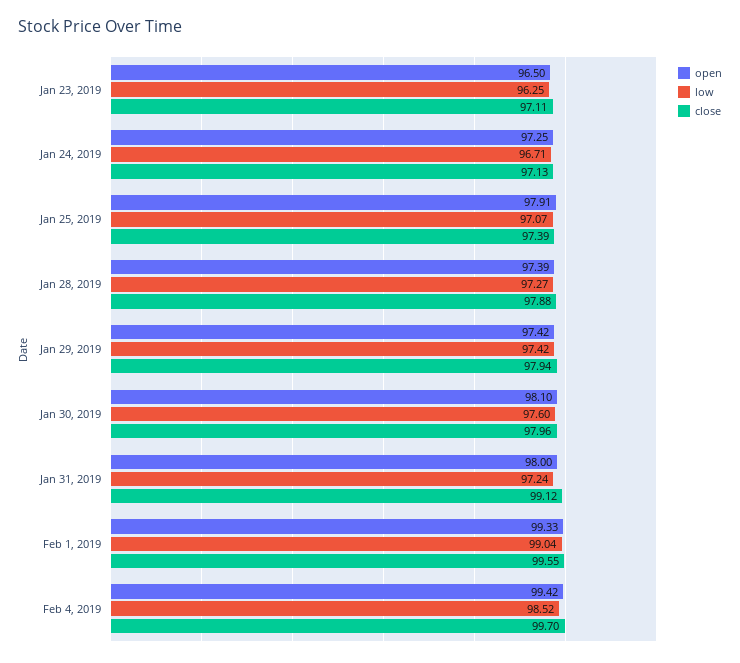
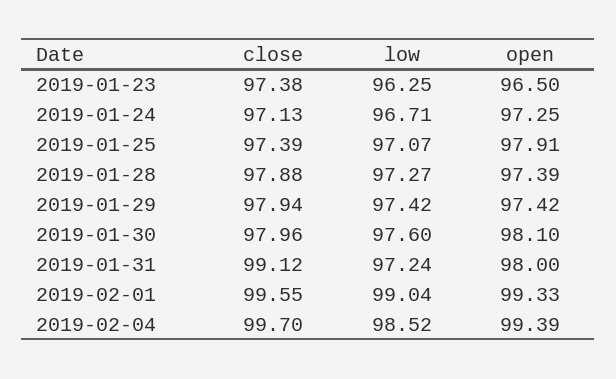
close, Jan 23, 2019: 97.11 -> 97.38
open, Feb 4, 2019: 99.42 -> 99.39

